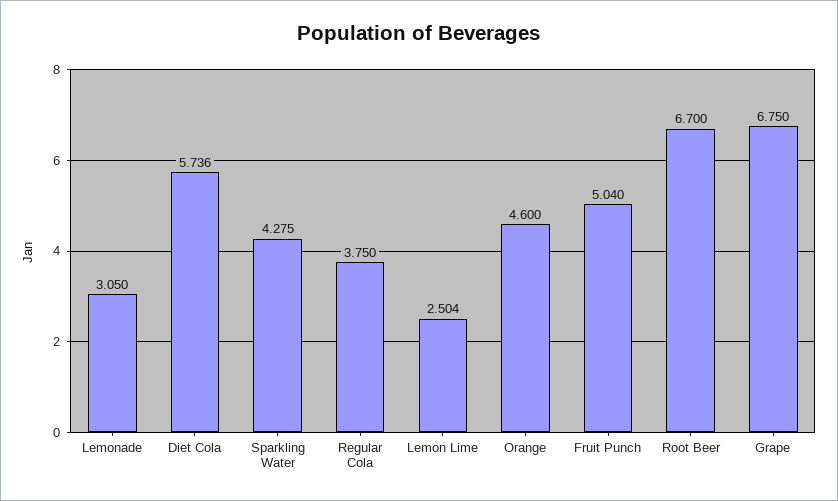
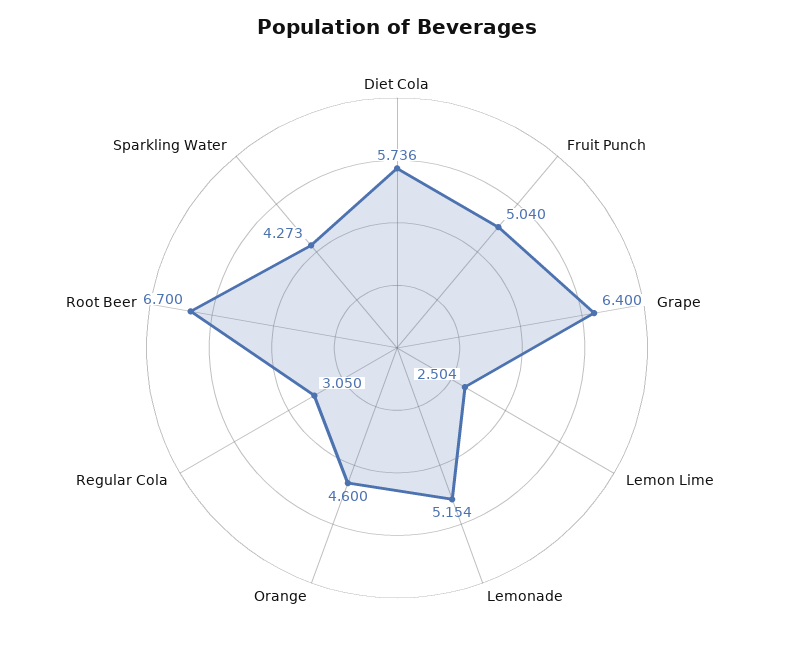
Lemonade: 3.05 -> 5.154
Sparkling Water: 4.275 -> 4.273
Regular Cola: 3.75 -> 3.05
Grape: 6.75 -> 6.4

